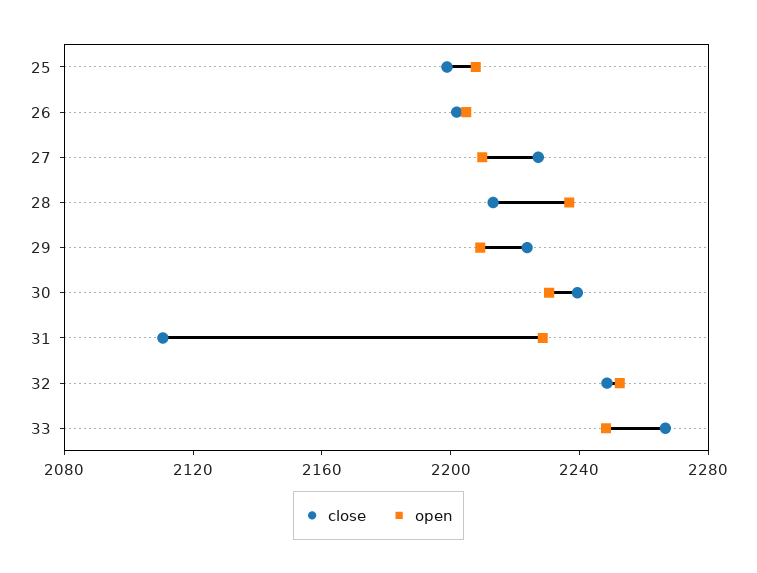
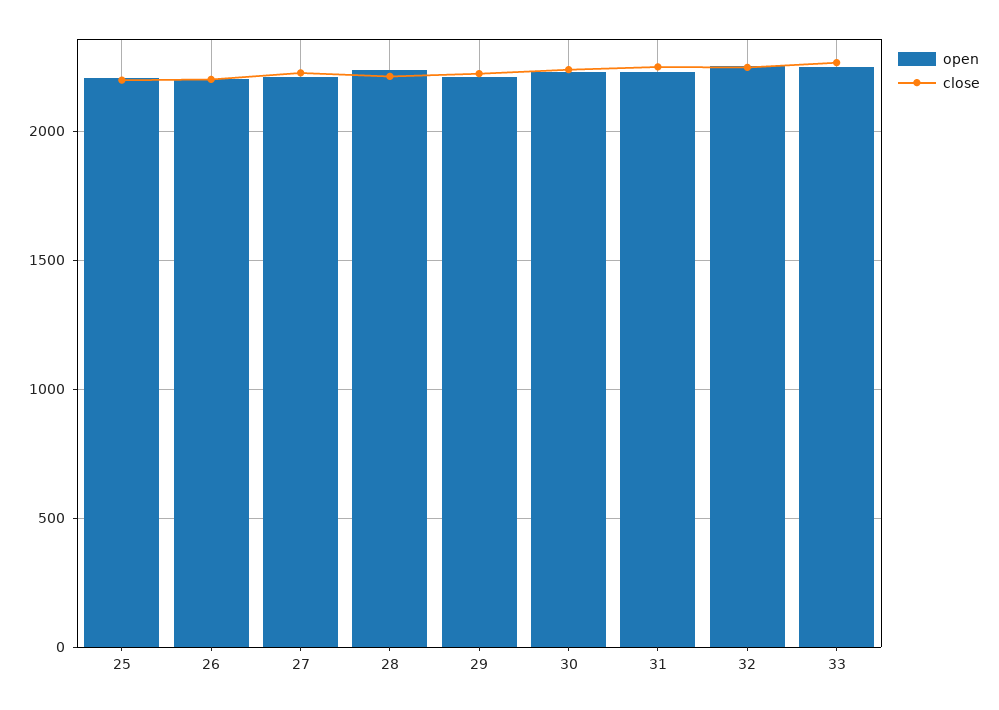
close, 31: 2110 -> 2250

